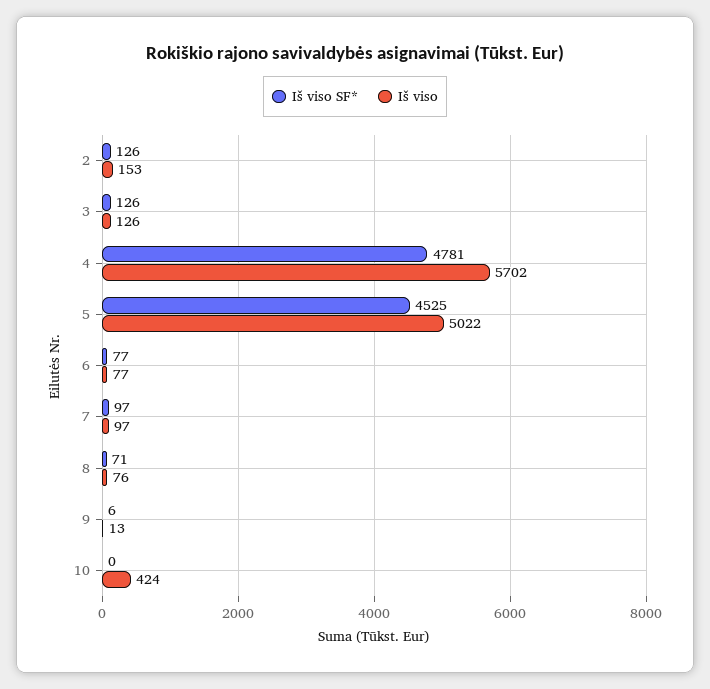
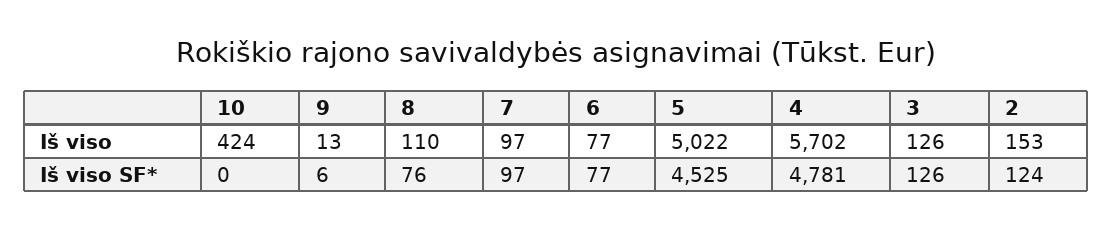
Iš viso SF*, 2: 126 -> 124
Iš viso SF*, 8: 71 -> 76
Iš viso, 8: 76 -> 110

